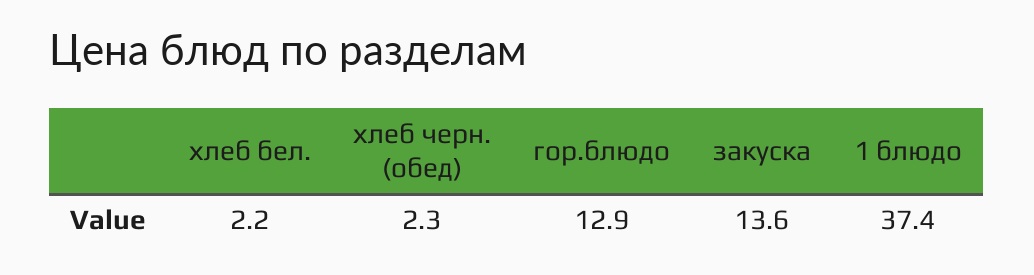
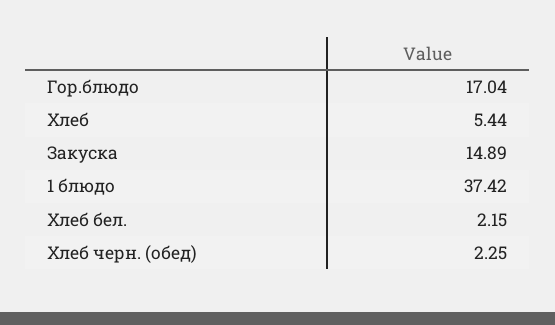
гор.блюдо: 12.9 -> 17.04
закуска: 13.6 -> 14.89
Хлеб: none -> 5.44

